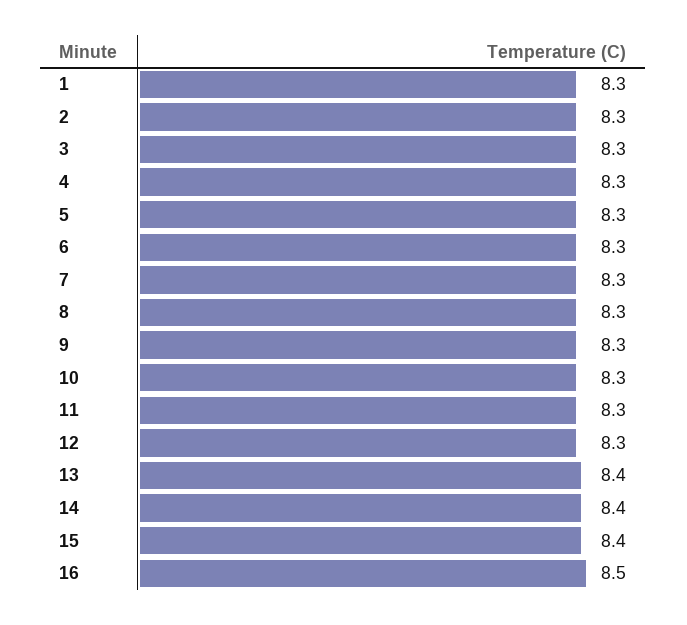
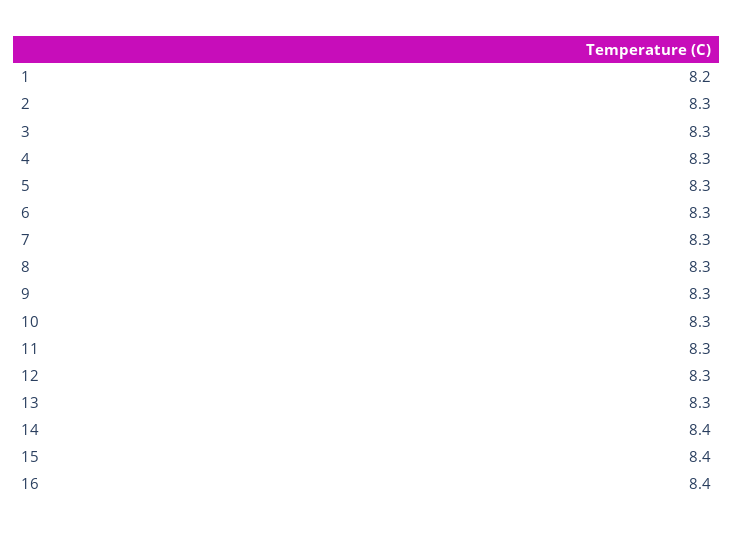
1: 8.3 -> 8.2
13: 8.4 -> 8.3
16: 8.5 -> 8.4

